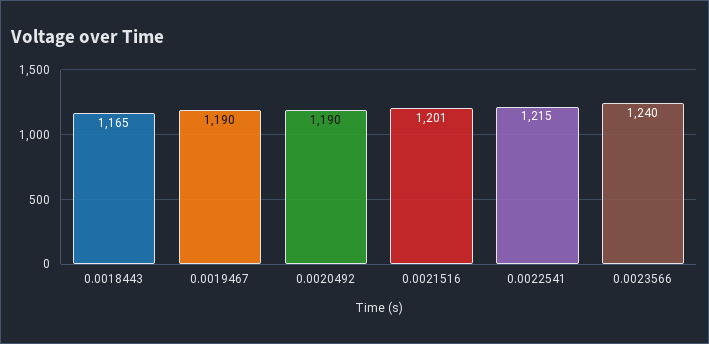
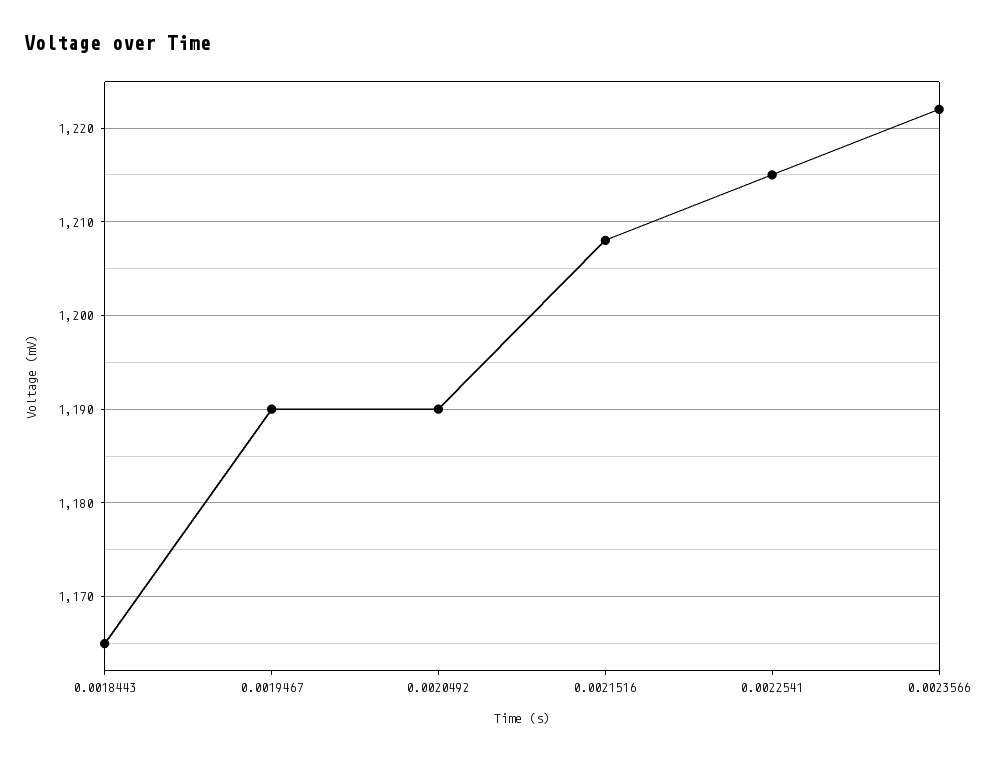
0.0021516: 1201 -> 1208
0.0023566: 1240 -> 1222

